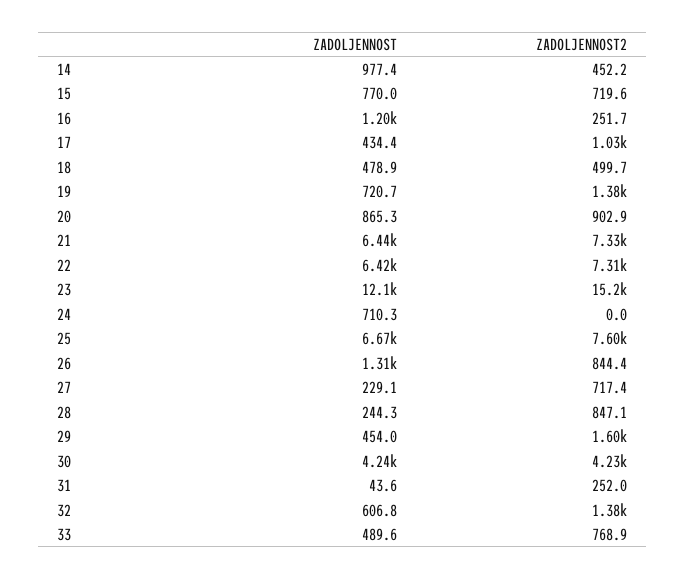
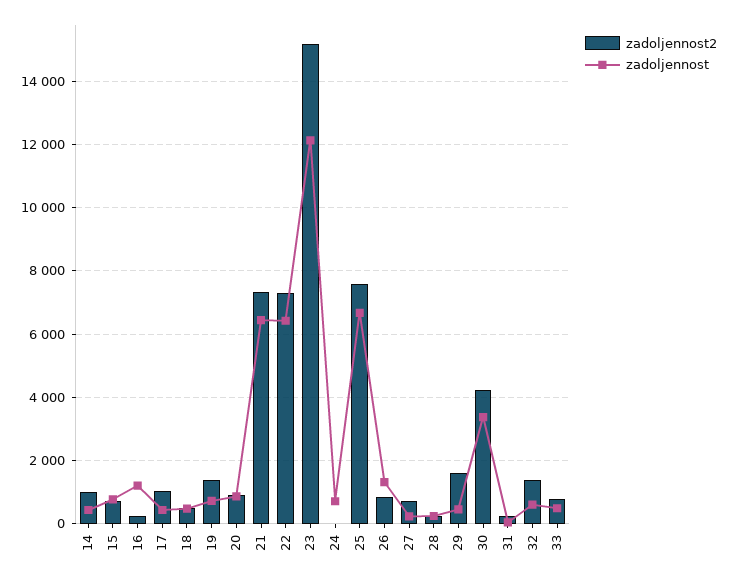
ZADOLJENNOST, 14: 977.4 -> 400
ZADOLJENNOST2, 14: 452.2 -> 1000
ZADOLJENNOST2, 28: 847.1 -> 200
ZADOLJENNOST, 30: 4240 -> 3400

